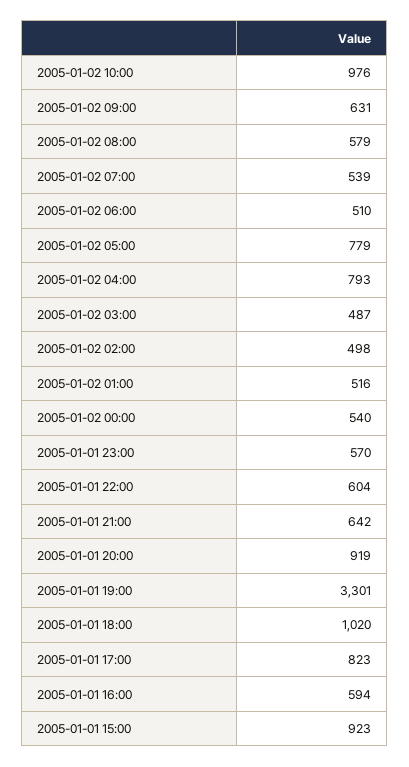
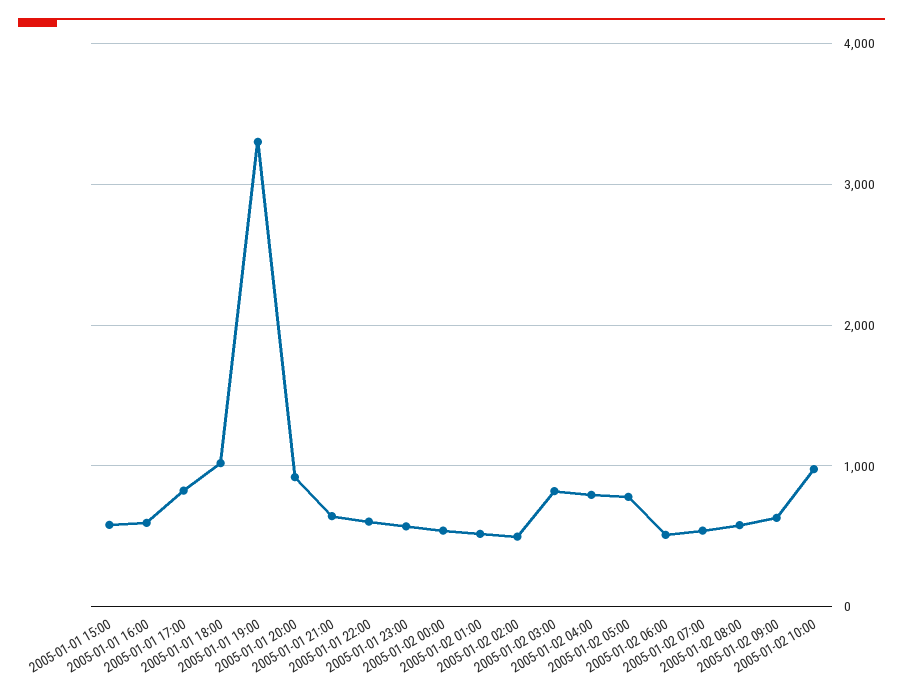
2005-01-02 03:00: 487 -> 800
2005-01-01 15:00: 923 -> 600

